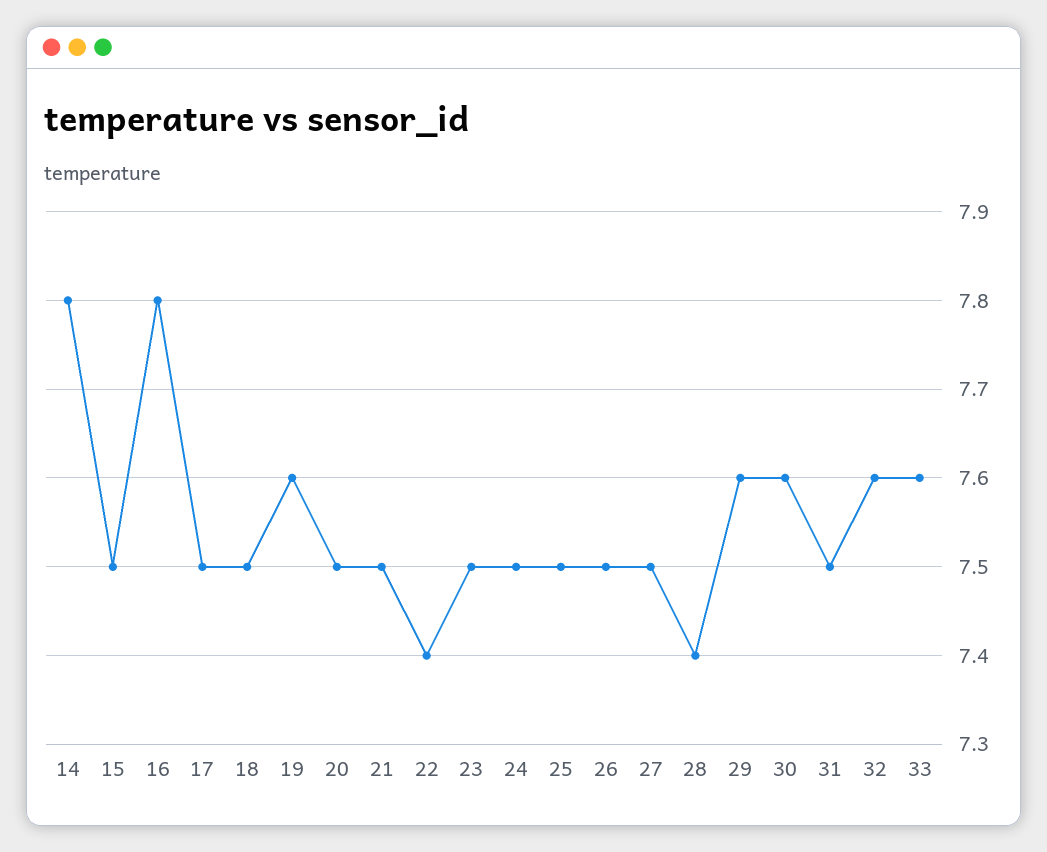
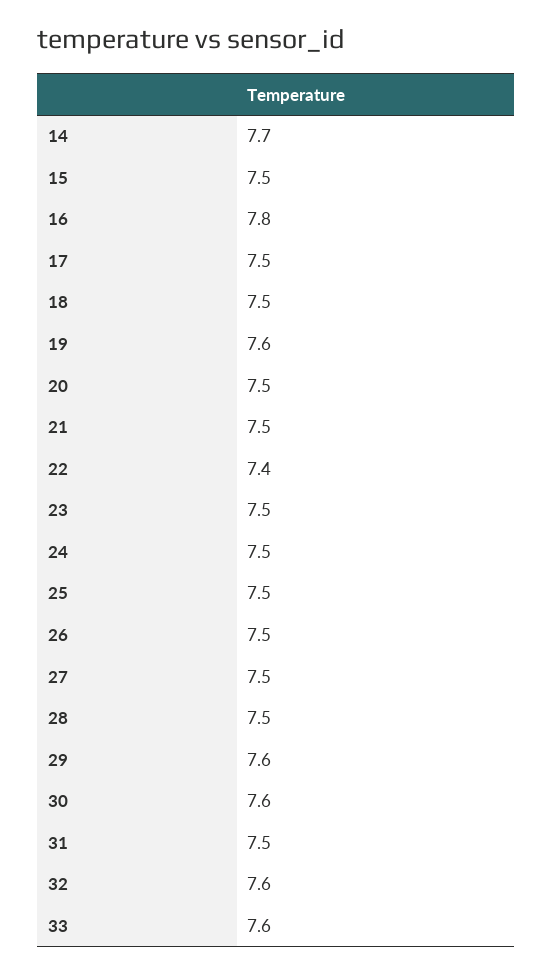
14: 7.8 -> 7.7
28: 7.4 -> 7.5

